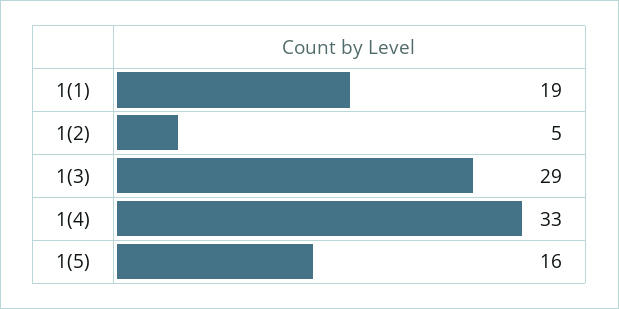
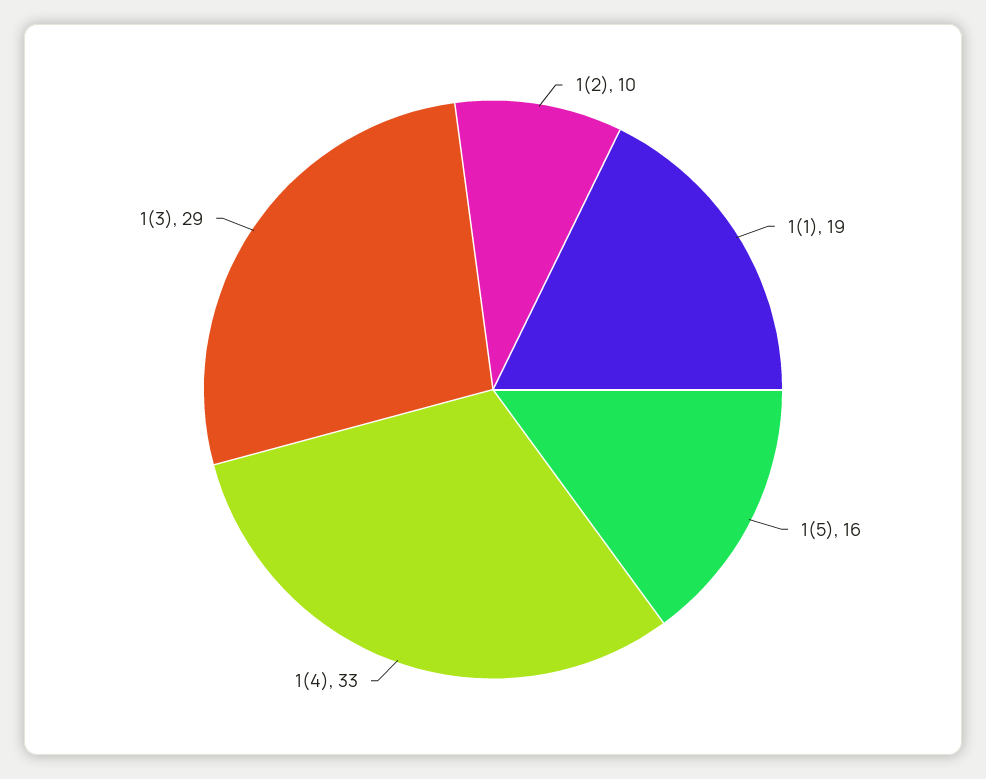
1(2): 5 -> 10

